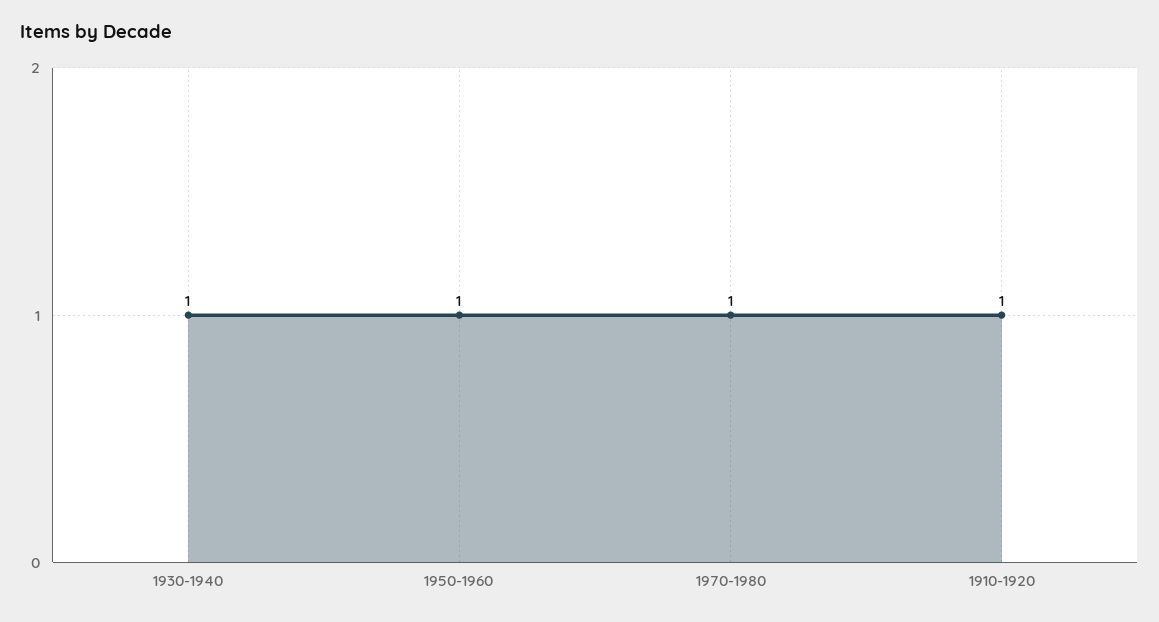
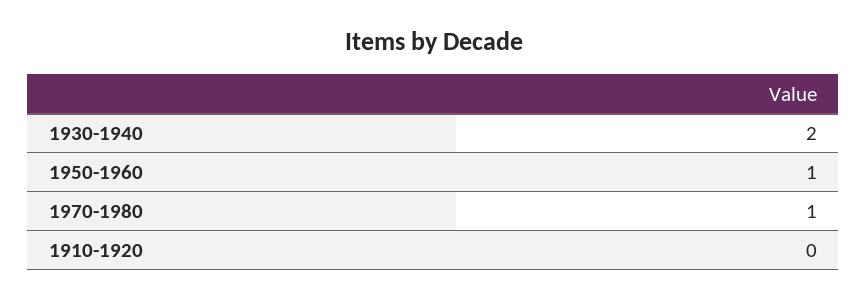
1930-1940: 1 -> 2
1910-1920: 1 -> 0

